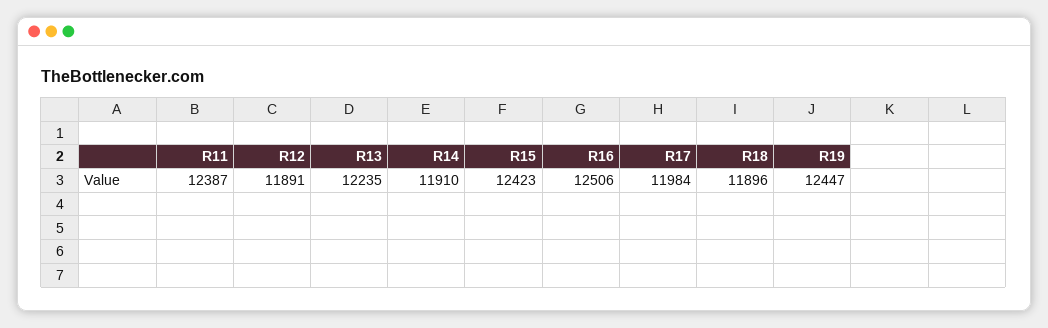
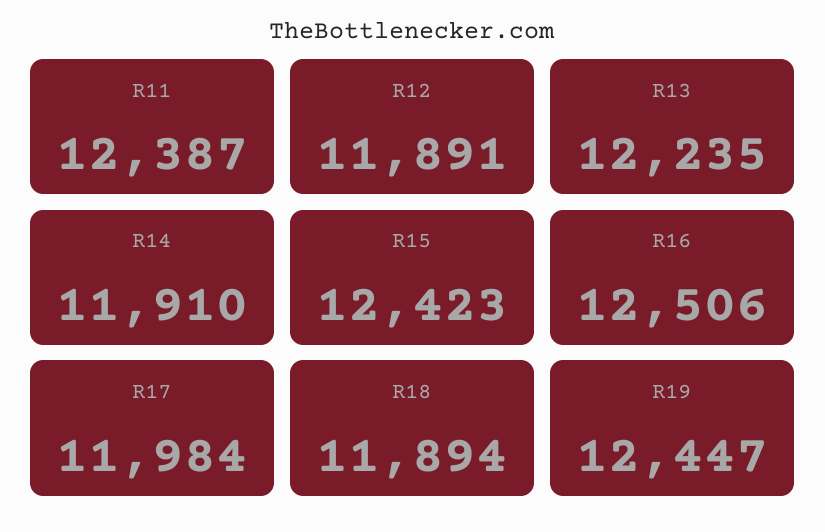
R18: 11896 -> 11894

